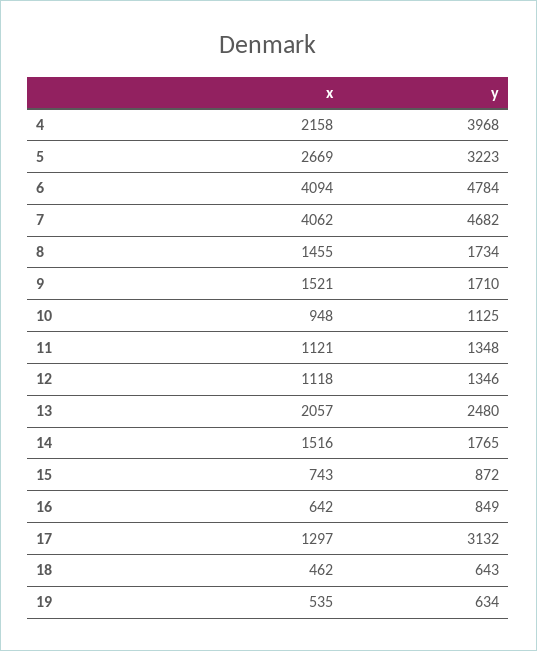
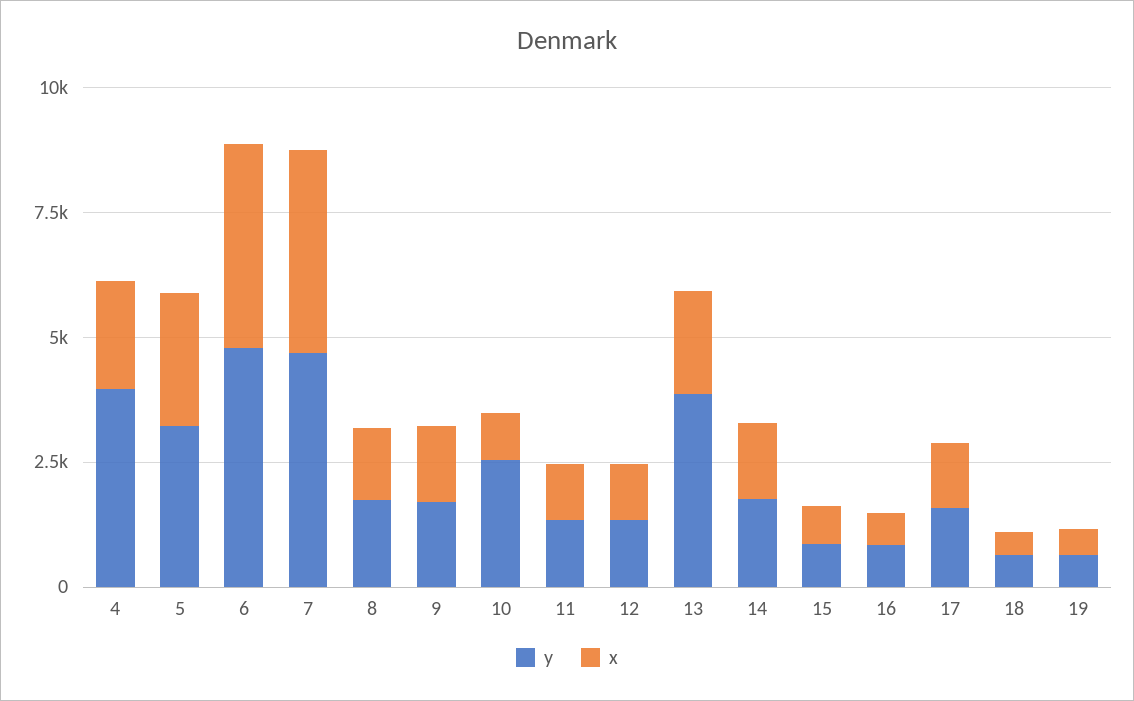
y, 10: 1125 -> 2500
y, 13: 2480 -> 4000
y, 17: 3132 -> 1500

